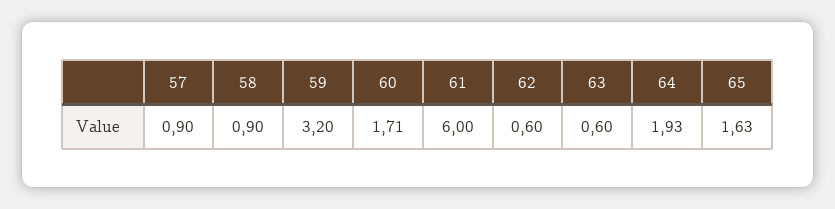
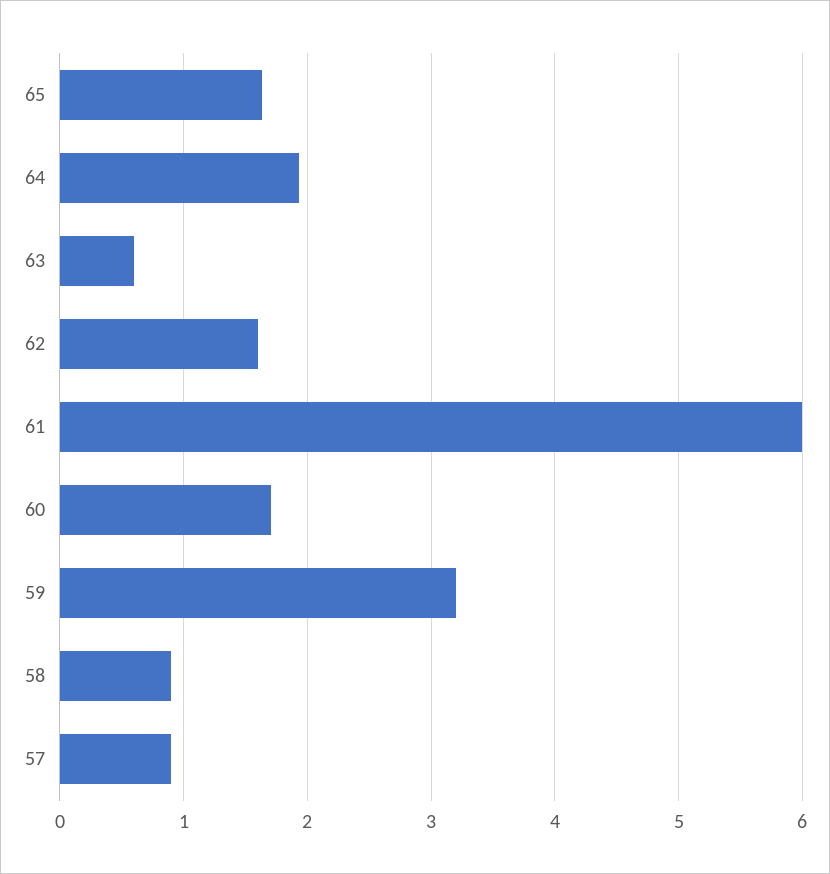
62: 0.6 -> 1.6

